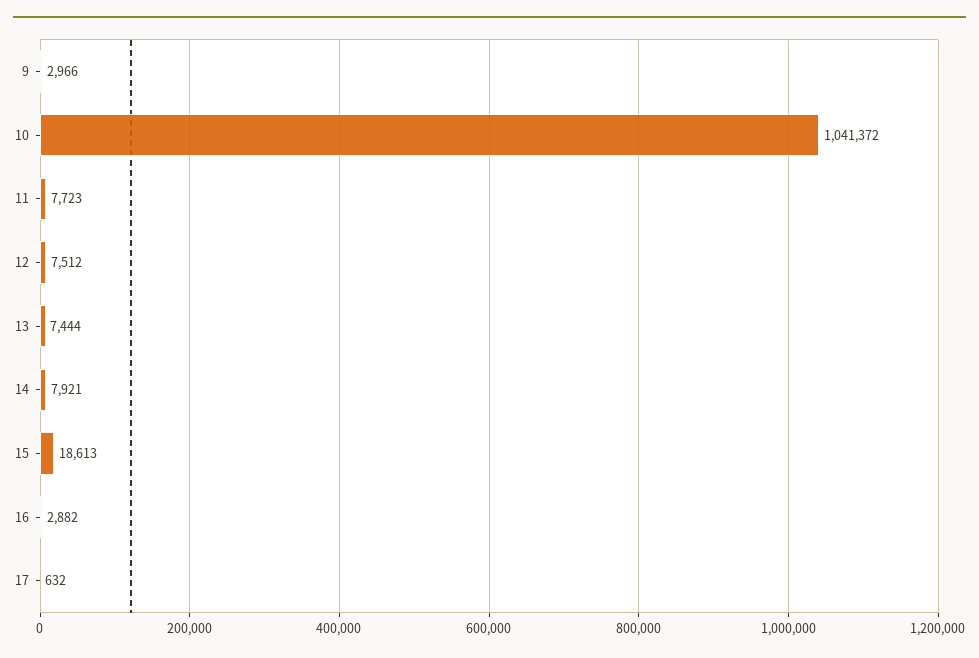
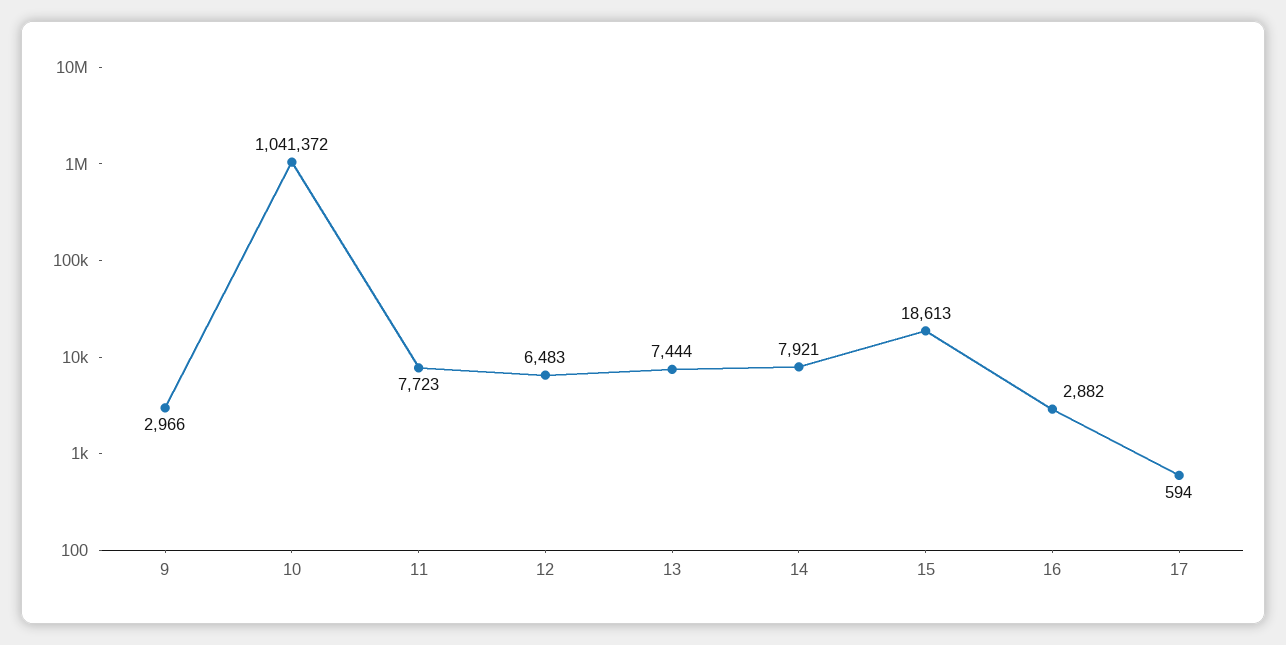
12: 7512 -> 6483
17: 632 -> 594

